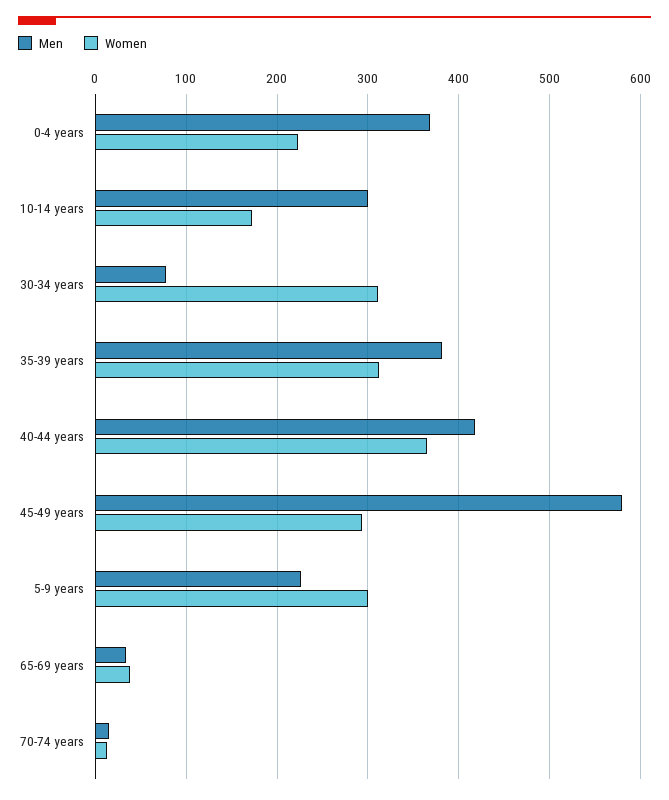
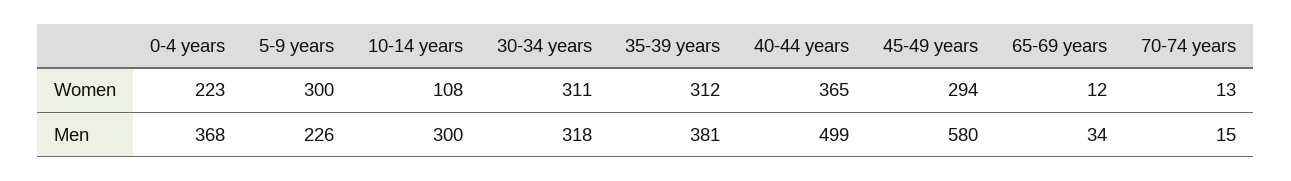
Women, 10-14 years: 170 -> 108
Men, 30-34 years: 80 -> 318
Men, 40-44 years: 420 -> 499
Women, 65-69 years: 40 -> 12

